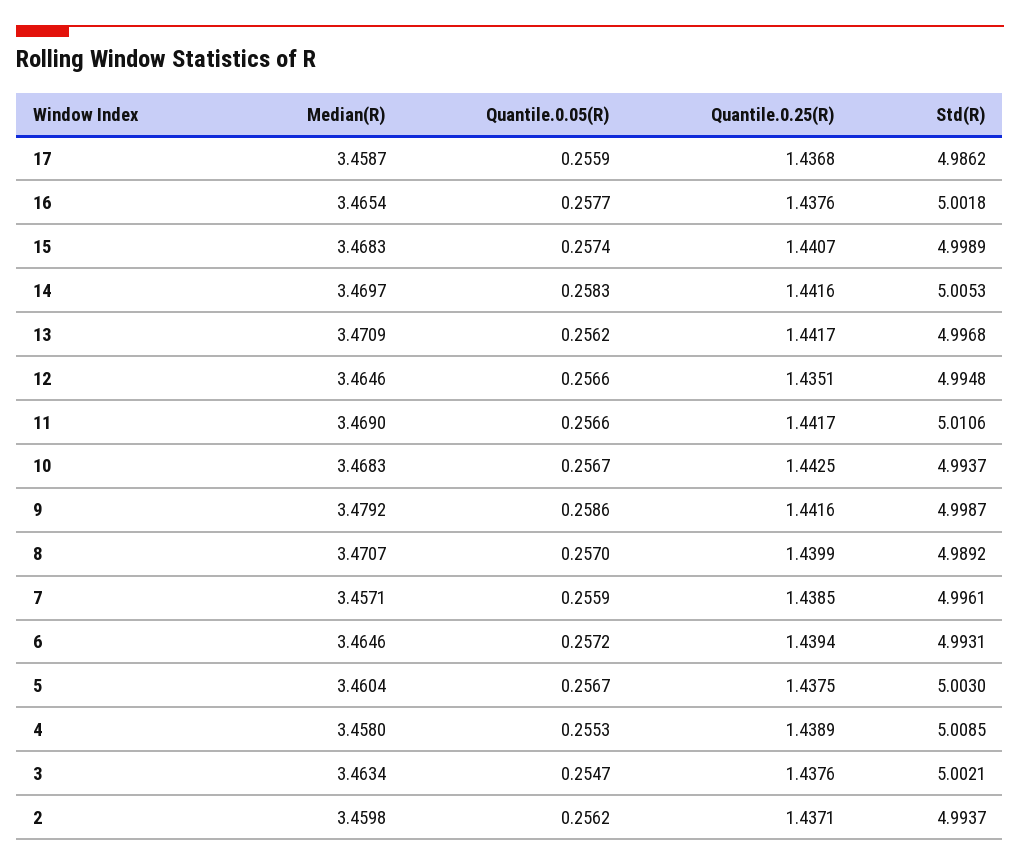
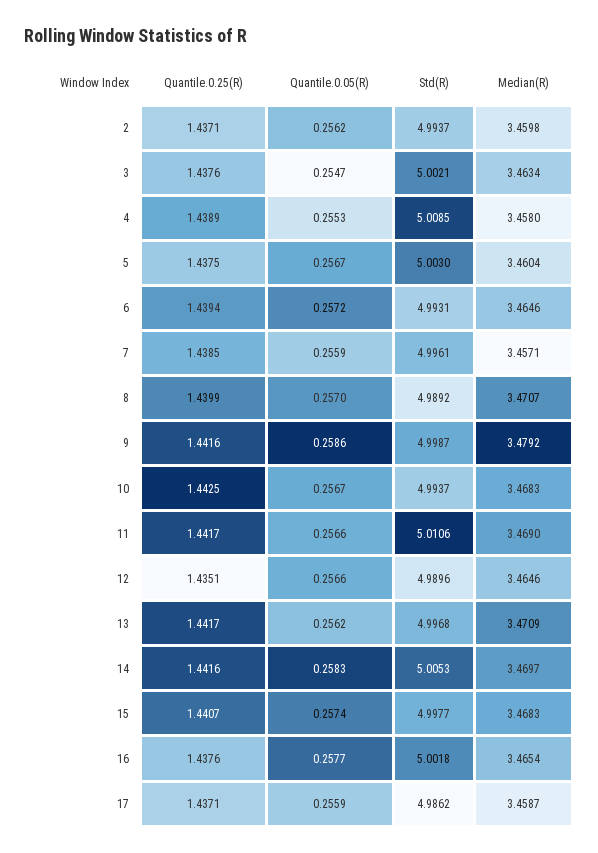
Quantile.0.25(R), 17: 1.4368 -> 1.4371
Std(R), 15: 4.9989 -> 4.9977
Std(R), 12: 4.9948 -> 4.9896

